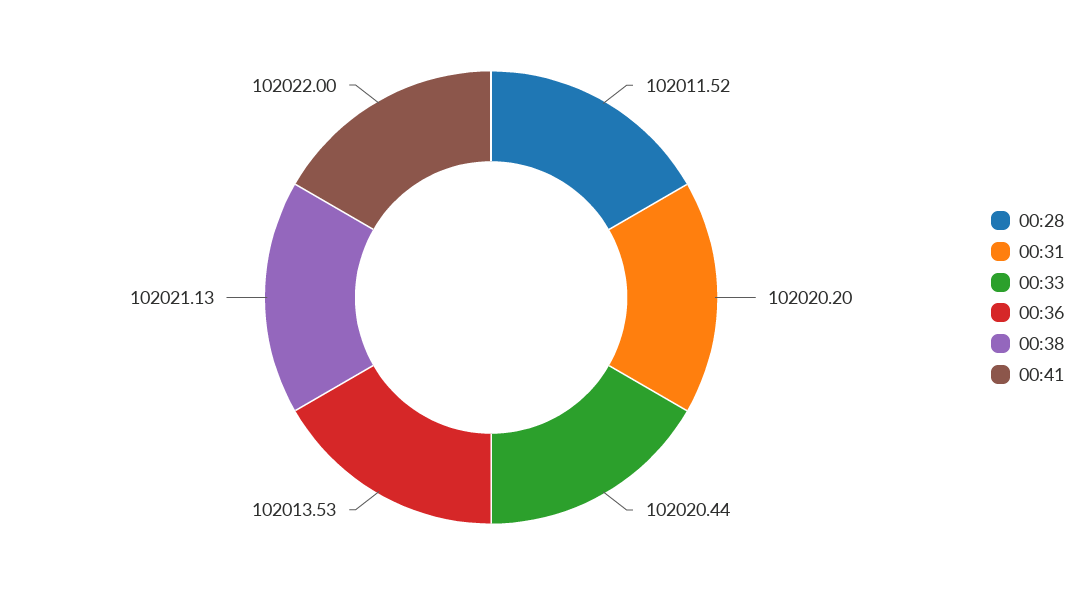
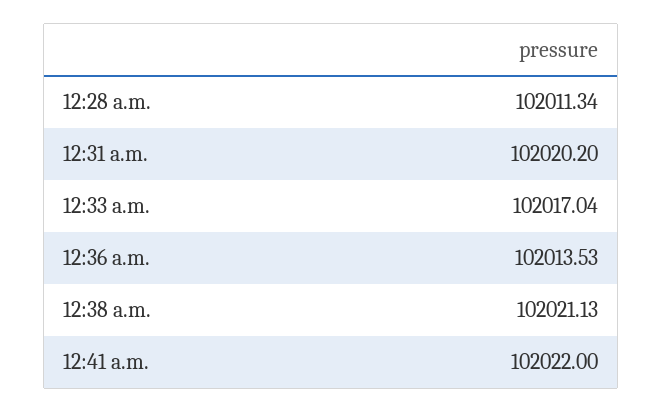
00:28: 102011.52 -> 102011.34
00:33: 102020.44 -> 102017.04

